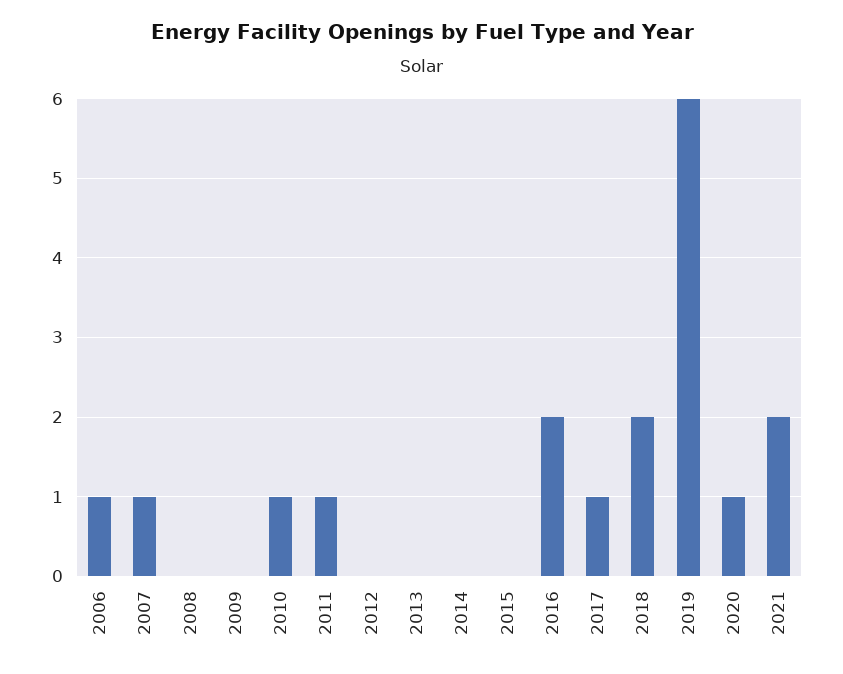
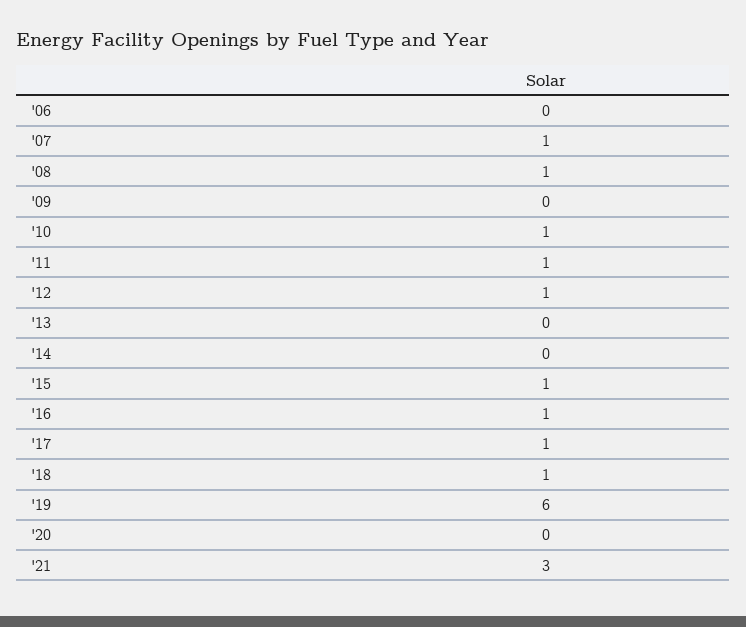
2006: 1 -> 0
2008: 0 -> 1
2012: 0 -> 1
2015: 0 -> 1
2016: 2 -> 1
2018: 2 -> 1
2020: 1 -> 0
2021: 2 -> 3

